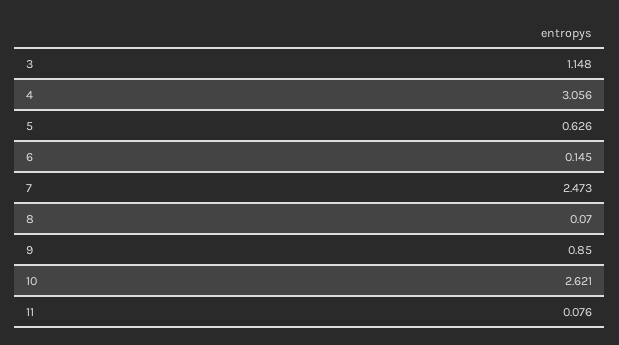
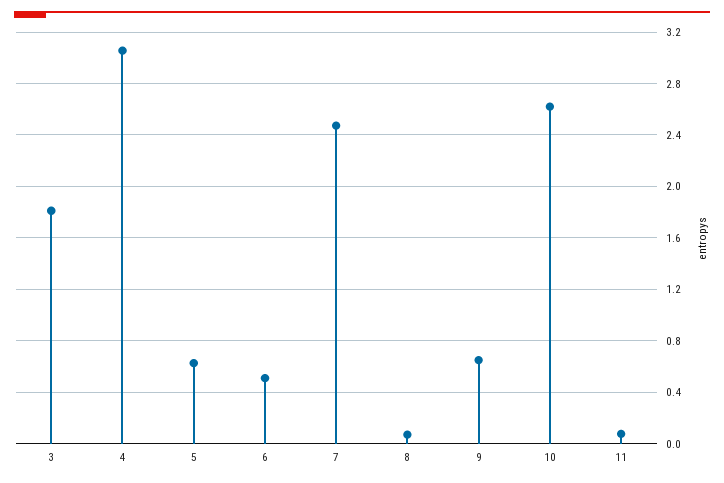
3: 1.148 -> 1.8
6: 0.145 -> 0.5
9: 0.85 -> 0.65

